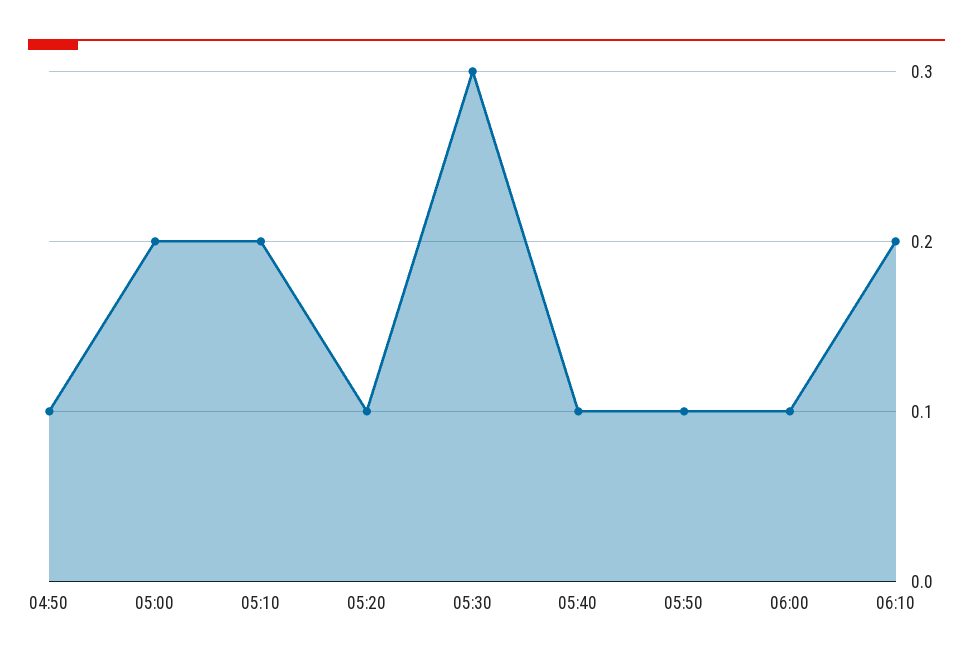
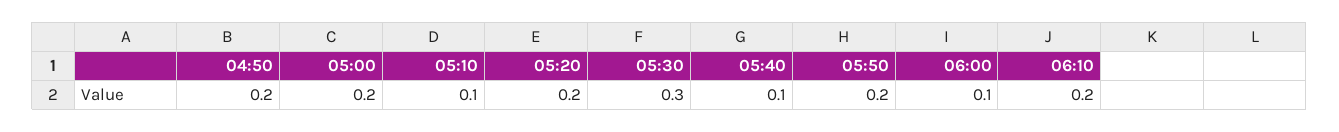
04:50: 0.1 -> 0.2
05:10: 0.2 -> 0.1
05:20: 0.1 -> 0.2
05:50: 0.1 -> 0.2

